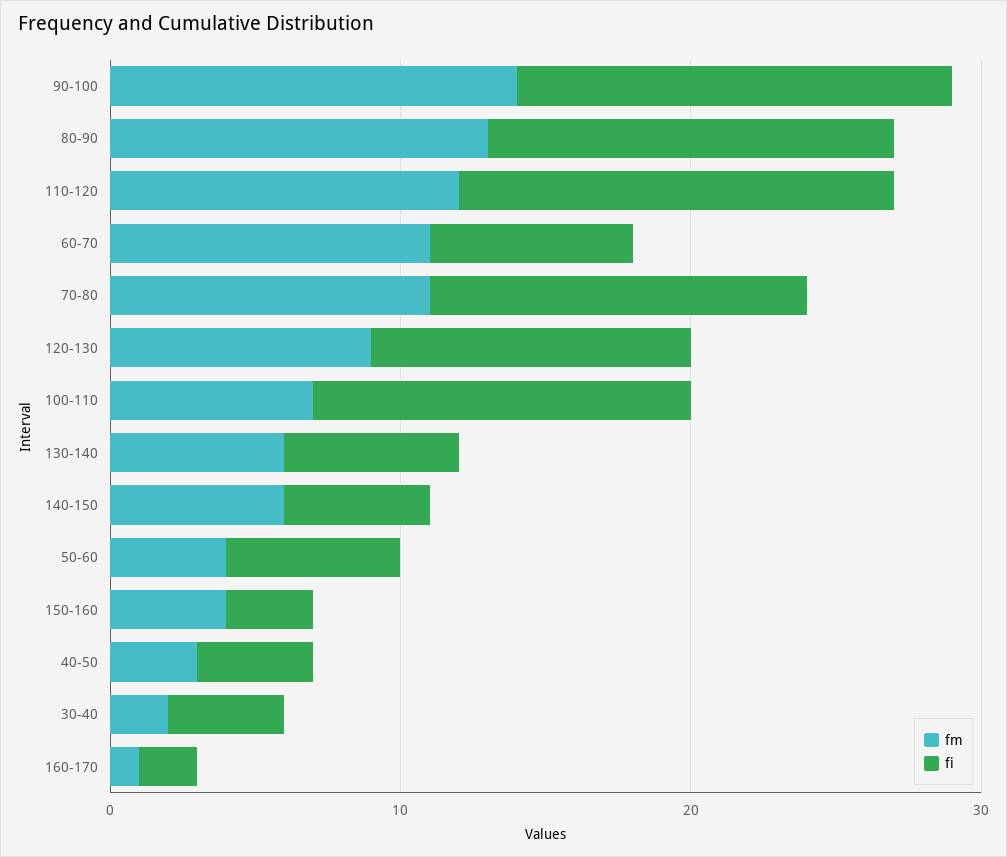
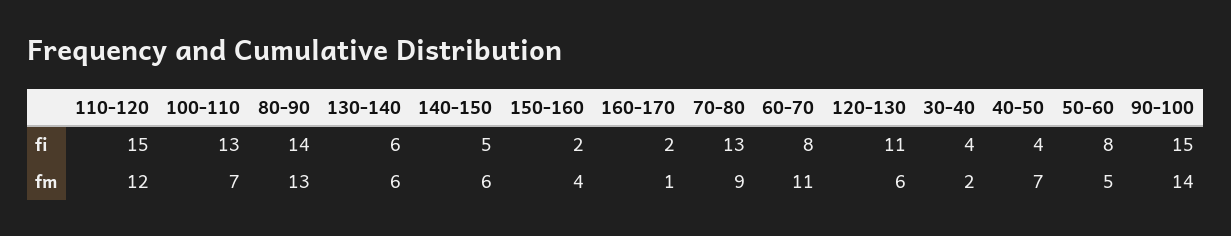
fi, 60-70: 7 -> 8
fm, 70-80: 11 -> 9
fm, 120-130: 9 -> 6
fm, 50-60: 4 -> 5
fi, 50-60: 6 -> 8
fi, 150-160: 3 -> 2
fm, 40-50: 3 -> 7

